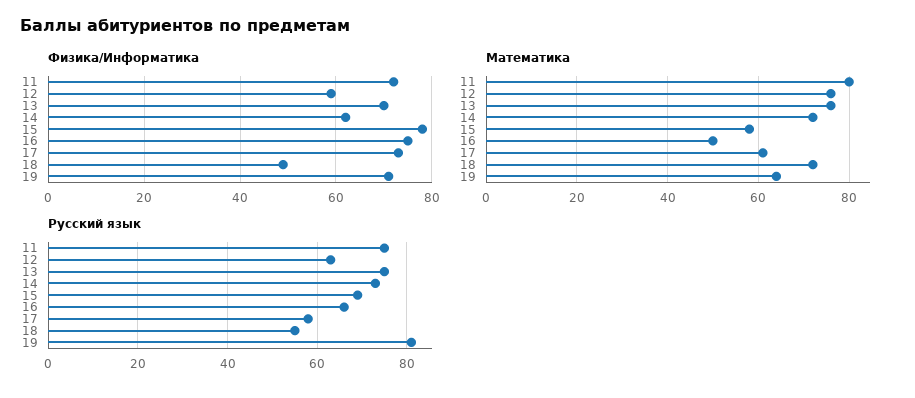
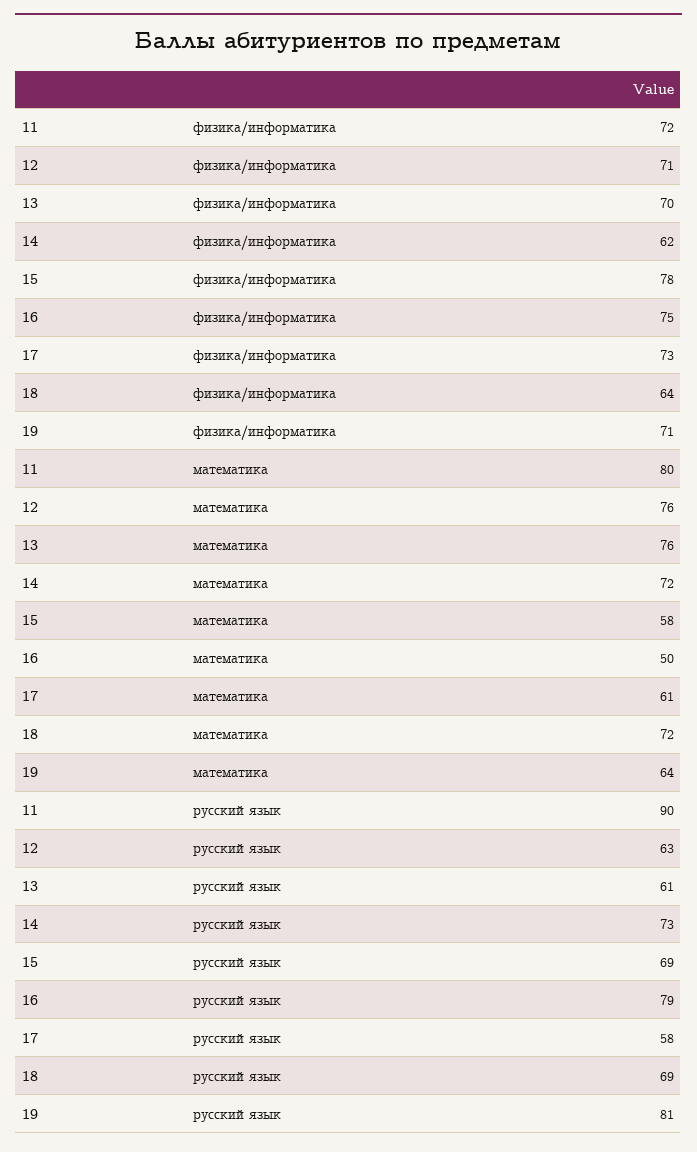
Физика/Информатика, 12: 60 -> 71
Физика/Информатика, 18: 50 -> 64
Русский язык, 11: 75 -> 90
Русский язык, 13: 75 -> 61
Русский язык, 16: 65 -> 79
Русский язык, 18: 55 -> 69

